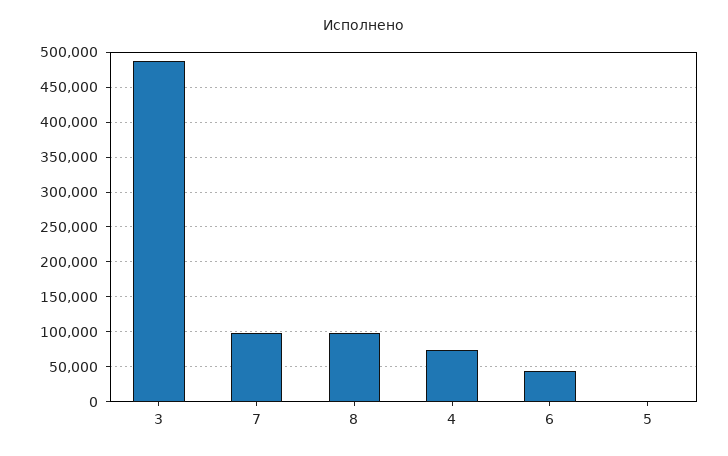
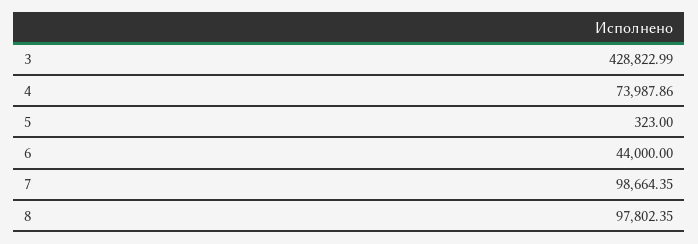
3: 490000 -> 428822.99

